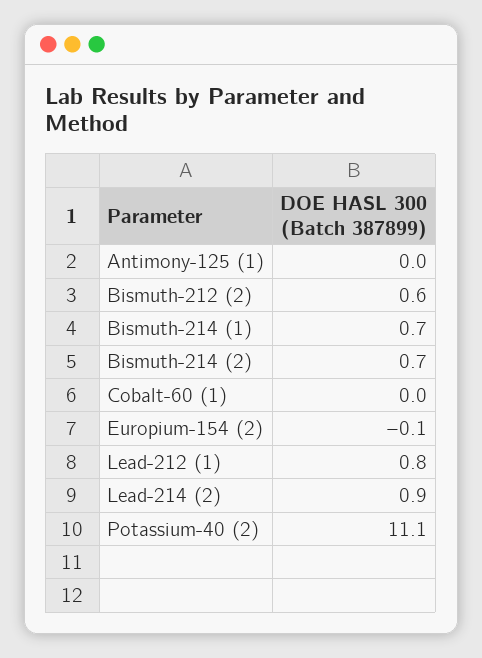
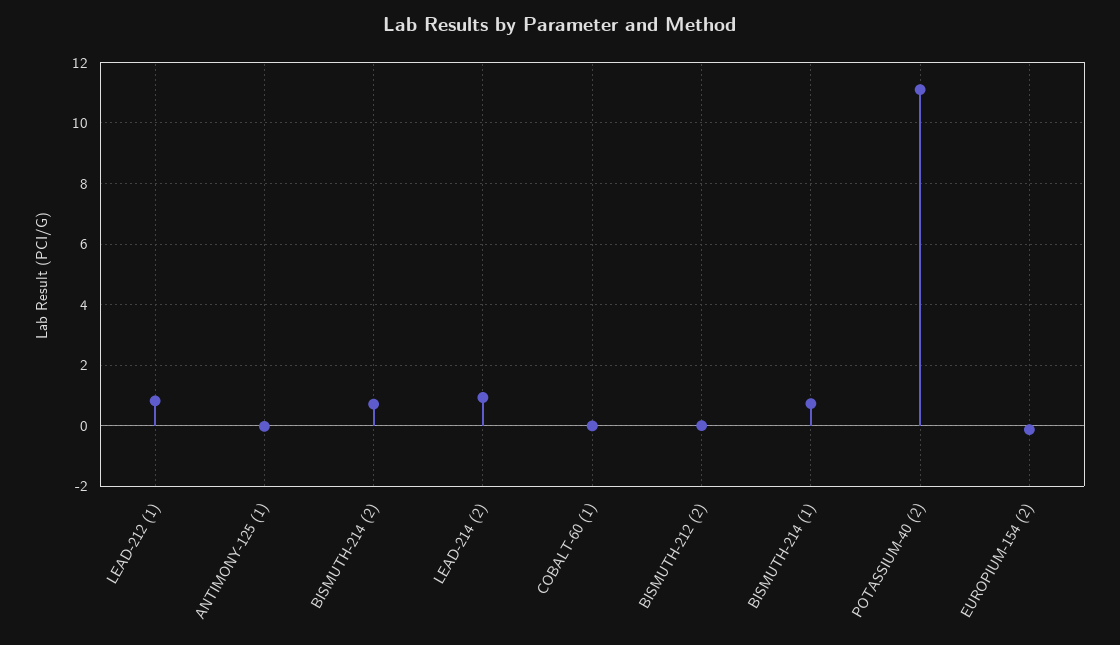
Bismuth-212 (2): 0.6 -> 0

